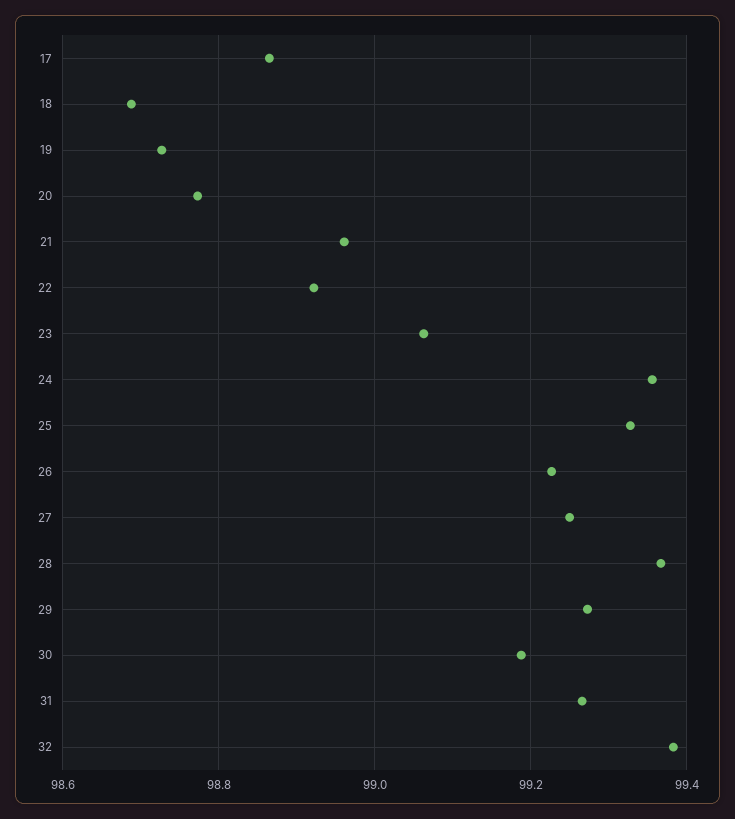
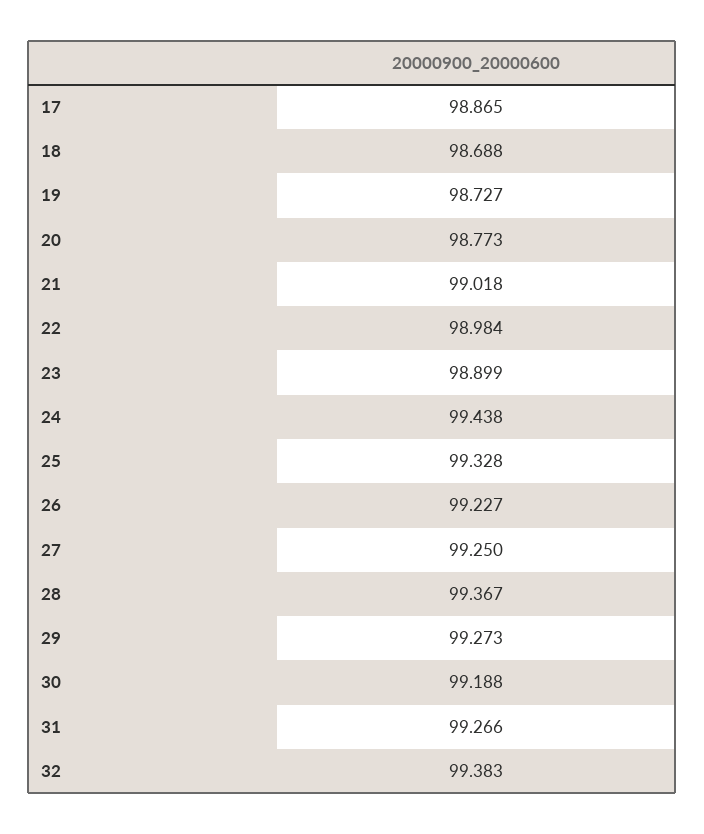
21: 98.96 -> 99.018
22: 98.92 -> 98.984
23: 99.06 -> 98.899
24: 99.36 -> 99.438

